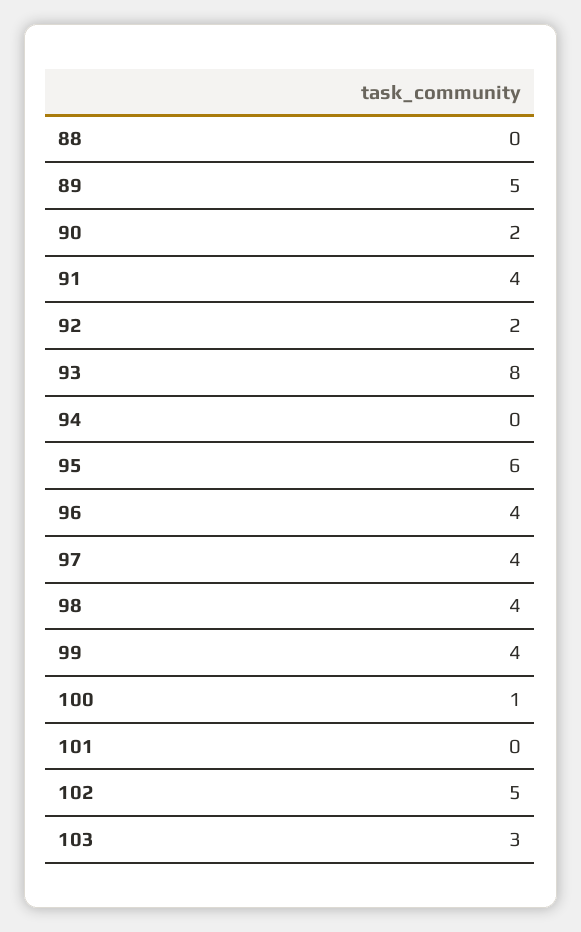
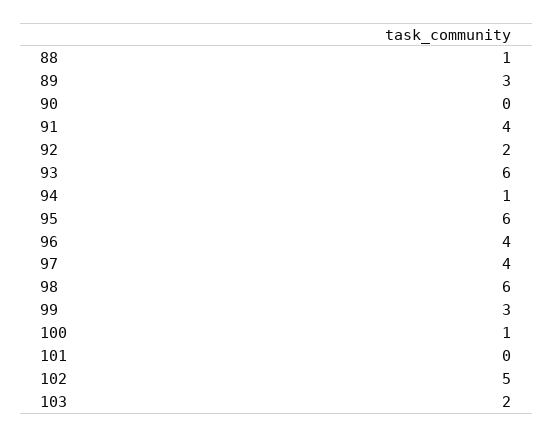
88: 0 -> 1
89: 5 -> 3
90: 2 -> 0
93: 8 -> 6
94: 0 -> 1
98: 4 -> 6
99: 4 -> 3
103: 3 -> 2

